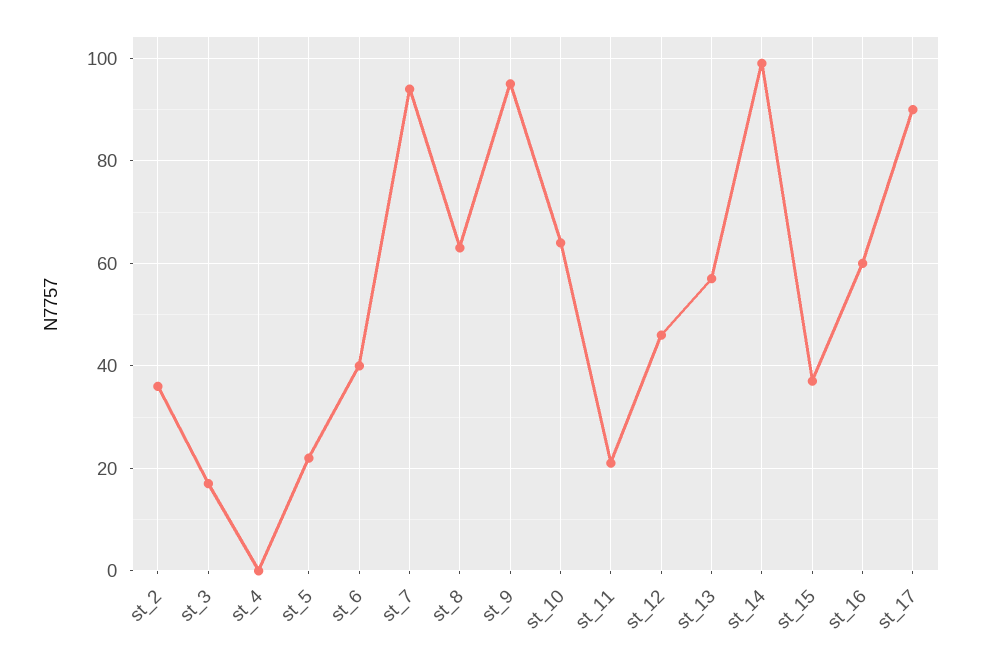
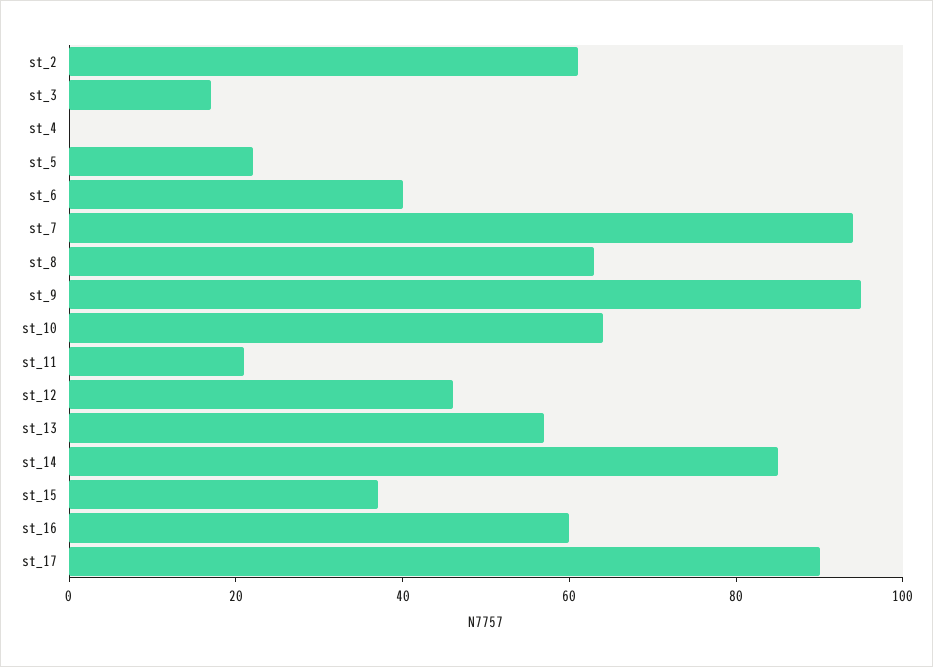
st_2: 35 -> 60
st_14: 100 -> 85

